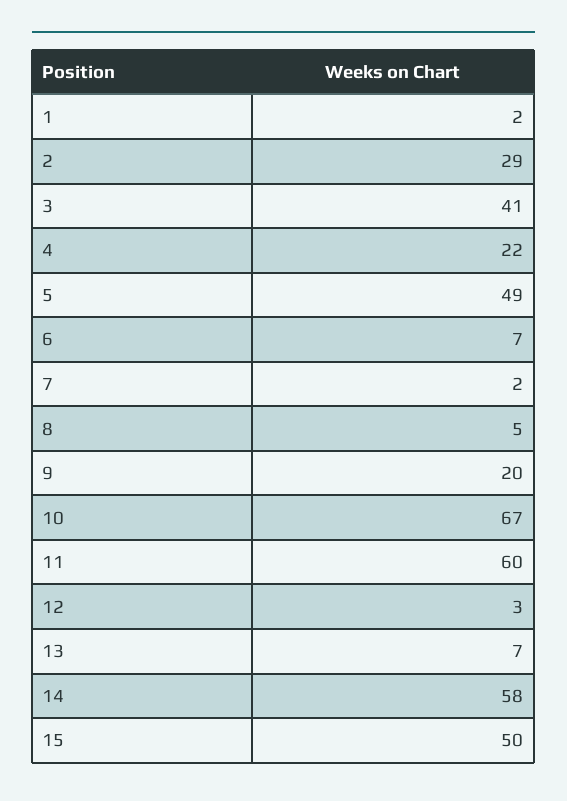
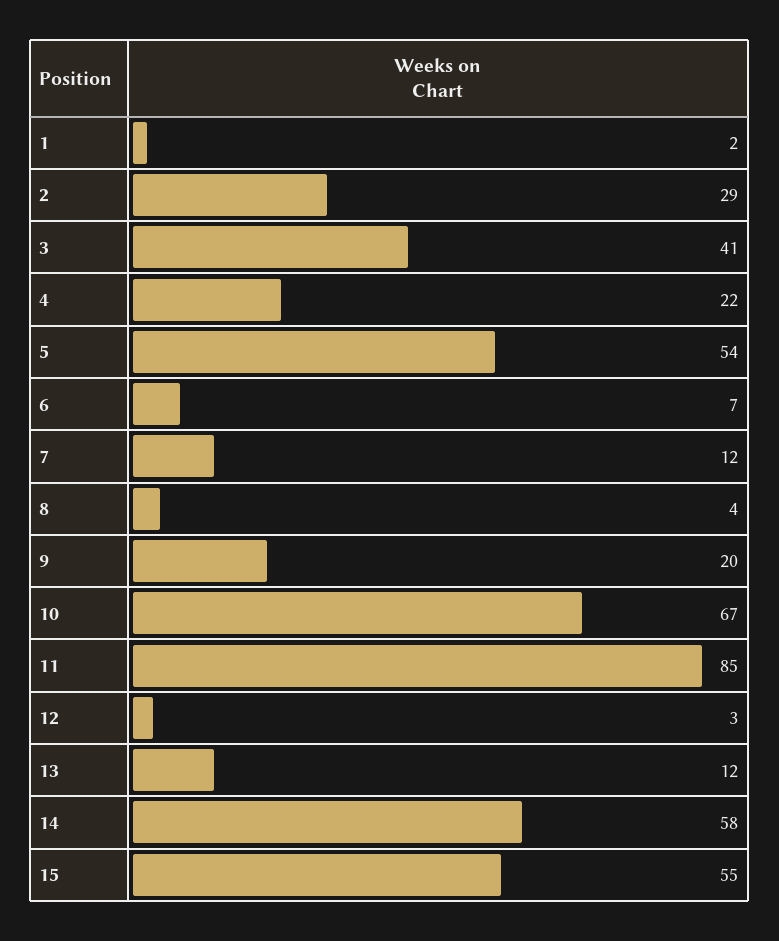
5: 49 -> 54
7: 2 -> 12
8: 5 -> 4
11: 60 -> 85
13: 7 -> 12
15: 50 -> 55

